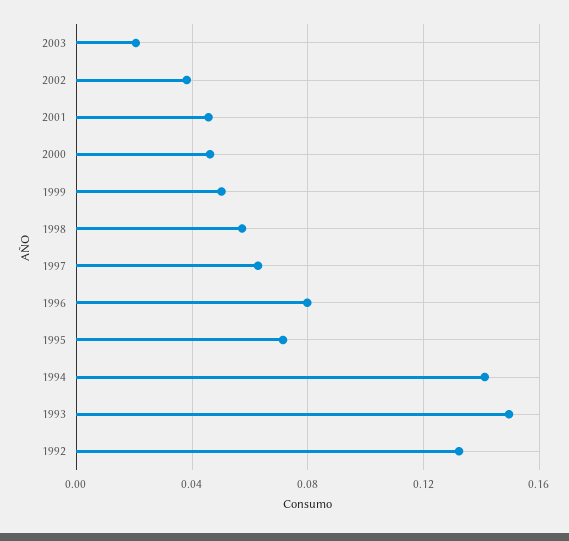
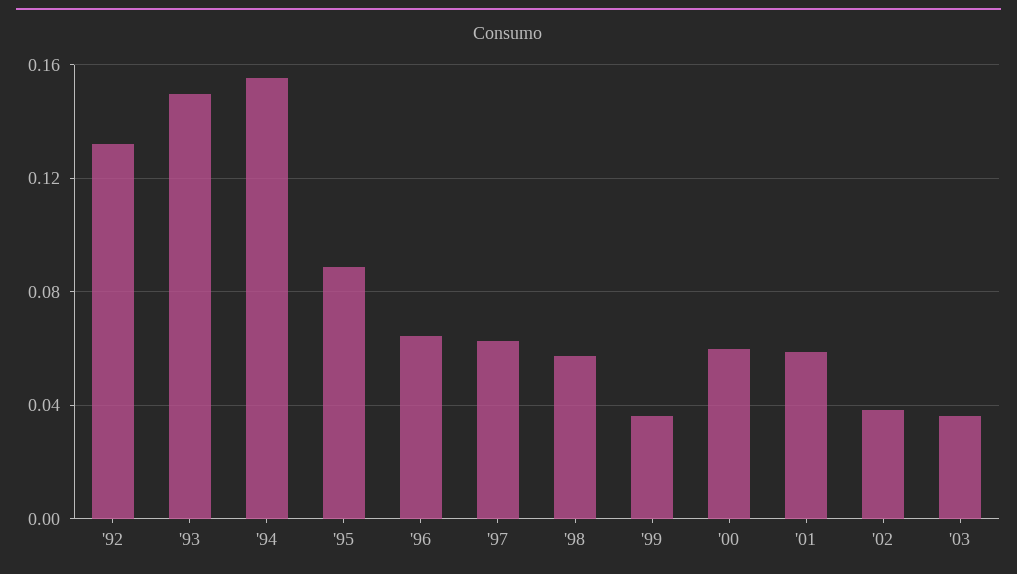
2003: 0.02 -> 0.035
2001: 0.045 -> 0.06
2000: 0.045 -> 0.06
1999: 0.05 -> 0.035
1996: 0.08 -> 0.065
1995: 0.07 -> 0.09
1994: 0.14 -> 0.155

